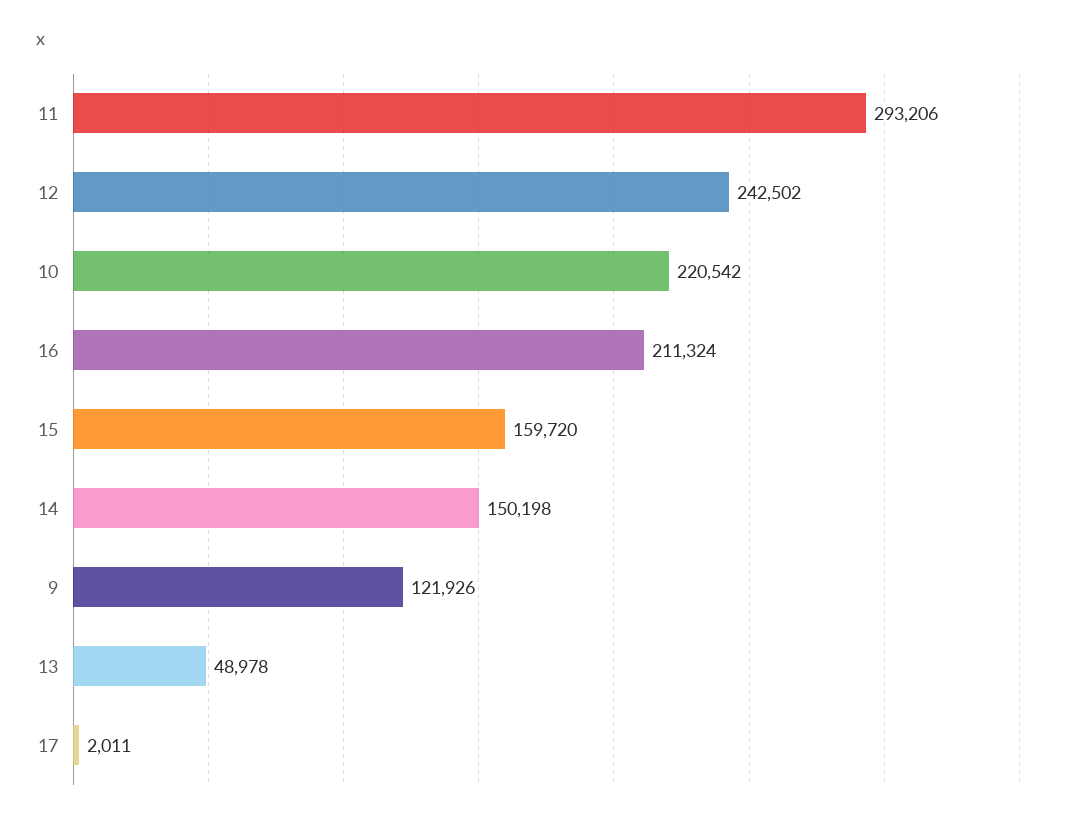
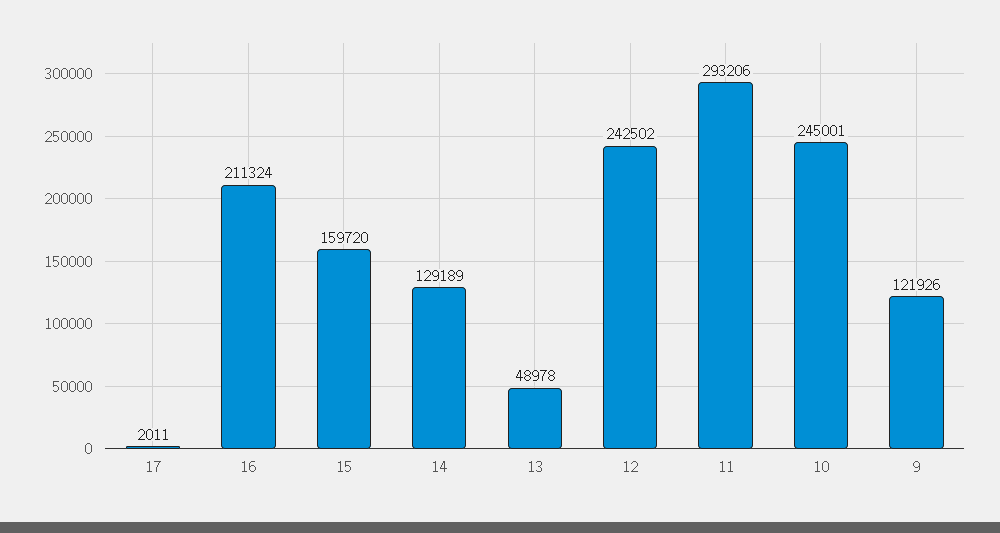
10: 220542 -> 245001
14: 150198 -> 129189

